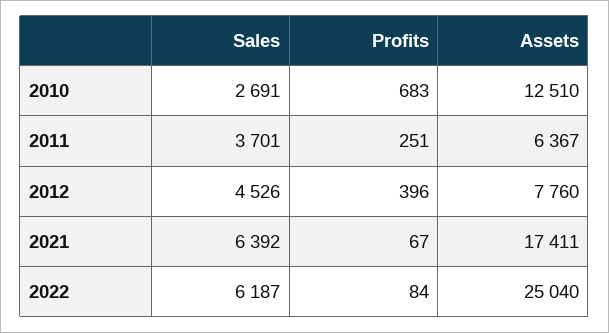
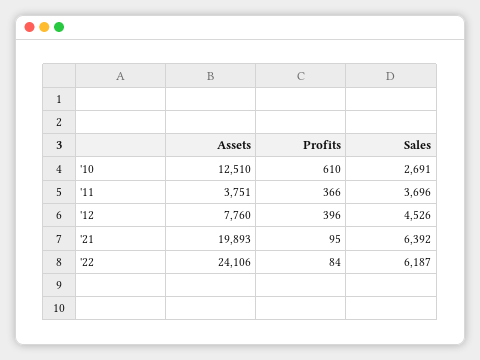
Profits, 2010: 683 -> 610
Sales, 2011: 3701 -> 3696
Profits, 2011: 251 -> 366
Assets, 2011: 6367 -> 3751
Profits, 2021: 67 -> 95
Assets, 2021: 17411 -> 19893
Assets, 2022: 25040 -> 24106

